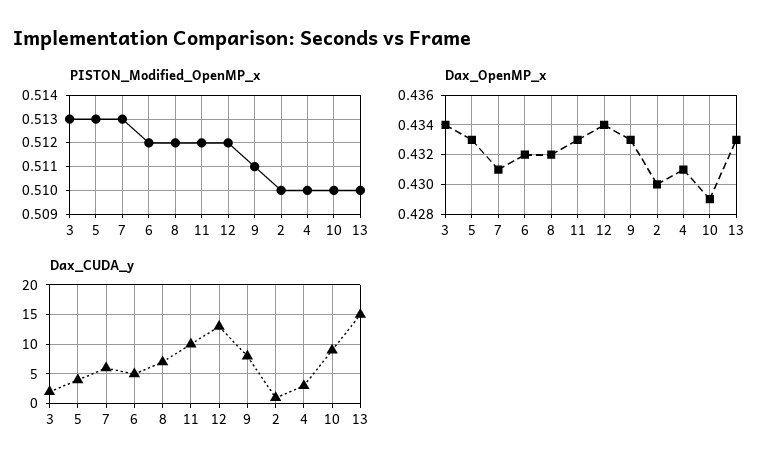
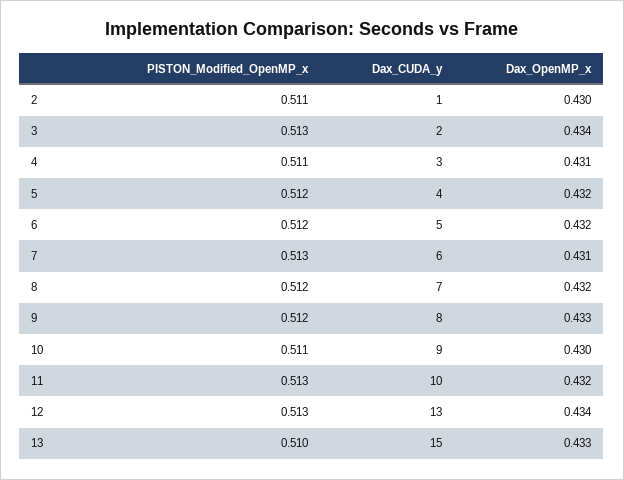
PISTON_Modified_OpenMP_x, 5: 0.513 -> 0.512
PISTON_Modified_OpenMP_x, 11: 0.512 -> 0.513
PISTON_Modified_OpenMP_x, 12: 0.512 -> 0.513
PISTON_Modified_OpenMP_x, 9: 0.511 -> 0.512
PISTON_Modified_OpenMP_x, 2: 0.51 -> 0.511
PISTON_Modified_OpenMP_x, 4: 0.51 -> 0.511
PISTON_Modified_OpenMP_x, 10: 0.51 -> 0.511
Dax_OpenMP_x, 5: 0.433 -> 0.432
Dax_OpenMP_x, 11: 0.433 -> 0.432
Dax_OpenMP_x, 10: 0.429 -> 0.43

